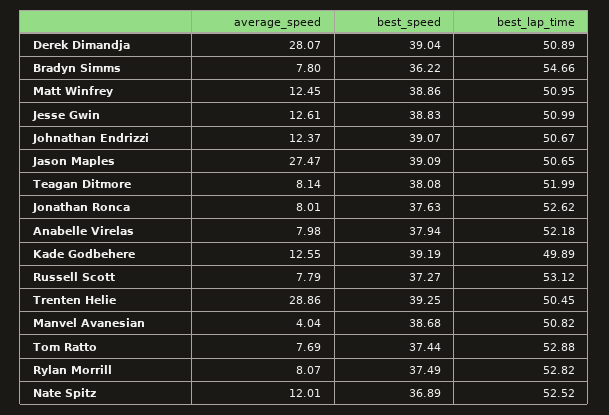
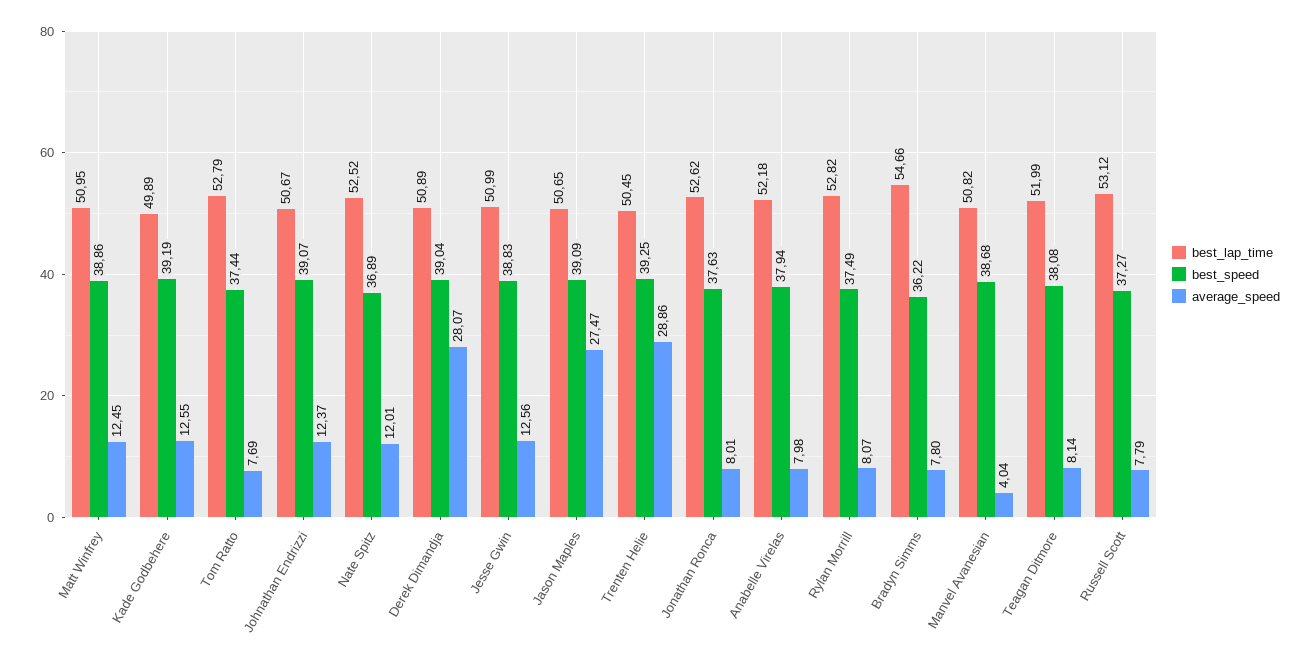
average_speed, Jesse Gwin: 12.61 -> 12.56
best_lap_time, Tom Ratto: 52.88 -> 52.79

